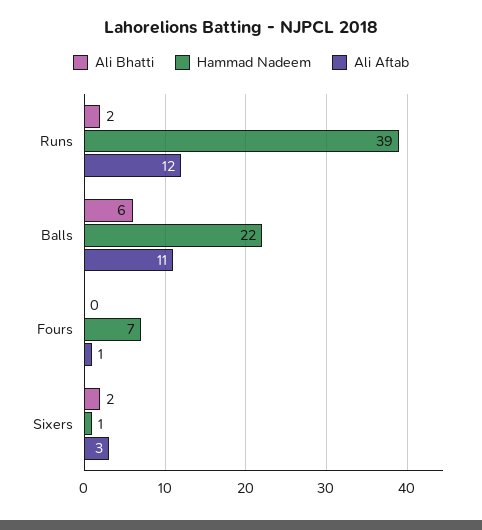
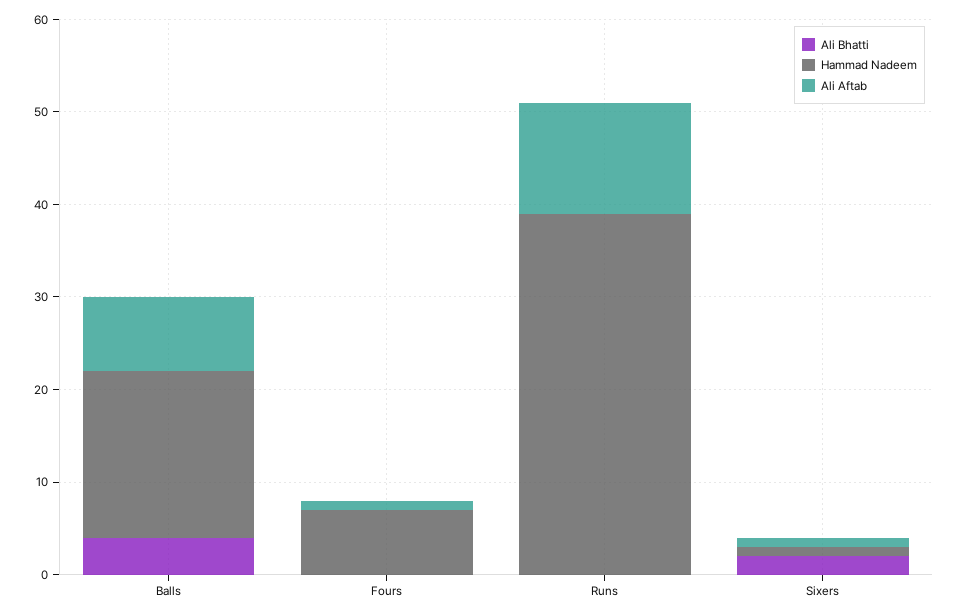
Ali Bhatti, Runs: 2 -> 0
Ali Bhatti, Balls: 6 -> 4
Hammad Nadeem, Balls: 22 -> 18
Ali Aftab, Balls: 11 -> 8
Ali Aftab, Sixers: 3 -> 1

